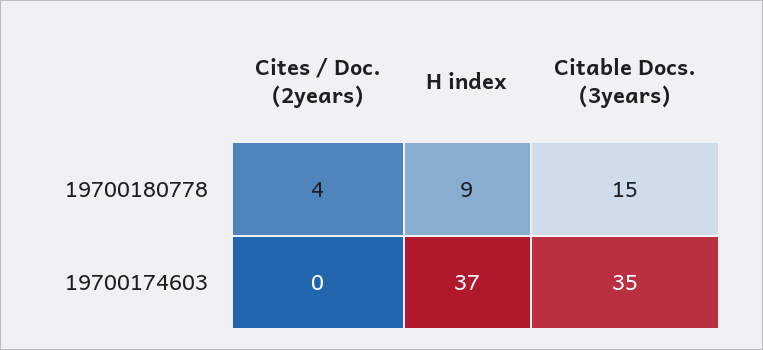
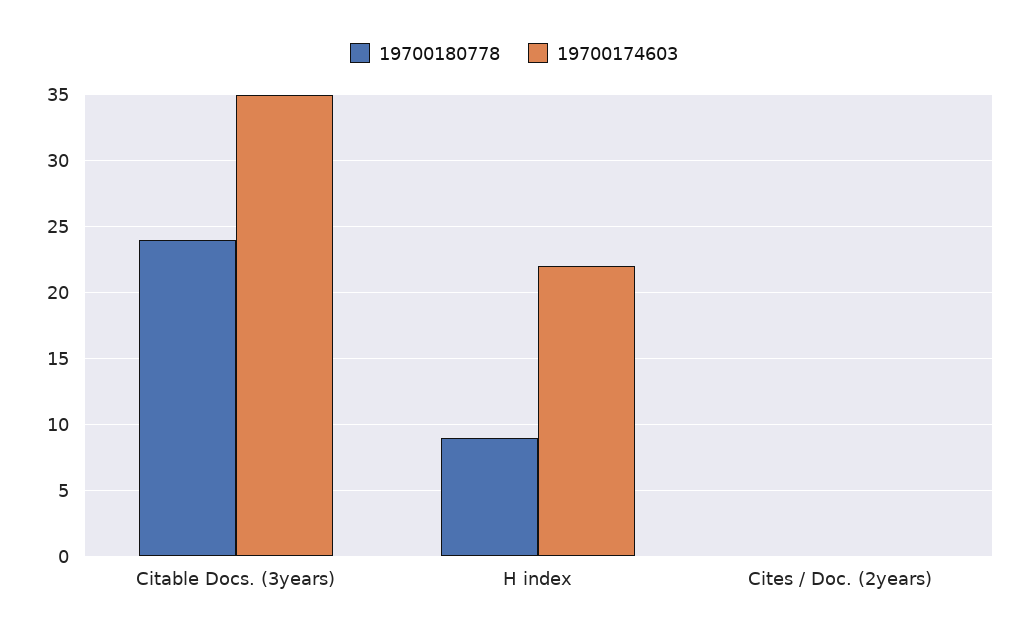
19700180778, Cites / Doc. (2years): 4 -> 0
19700180778, Citable Docs. (3years): 15 -> 24
19700174603, H index: 37 -> 22

